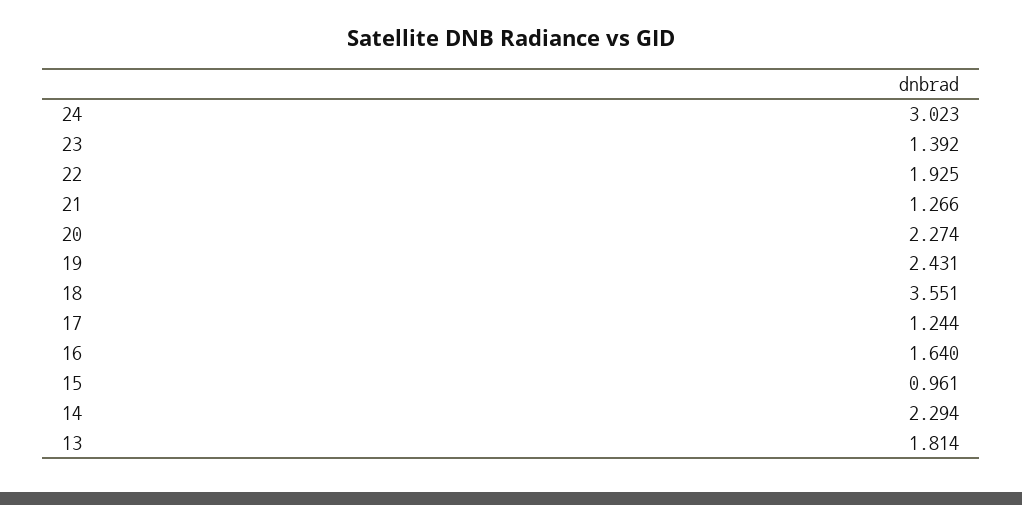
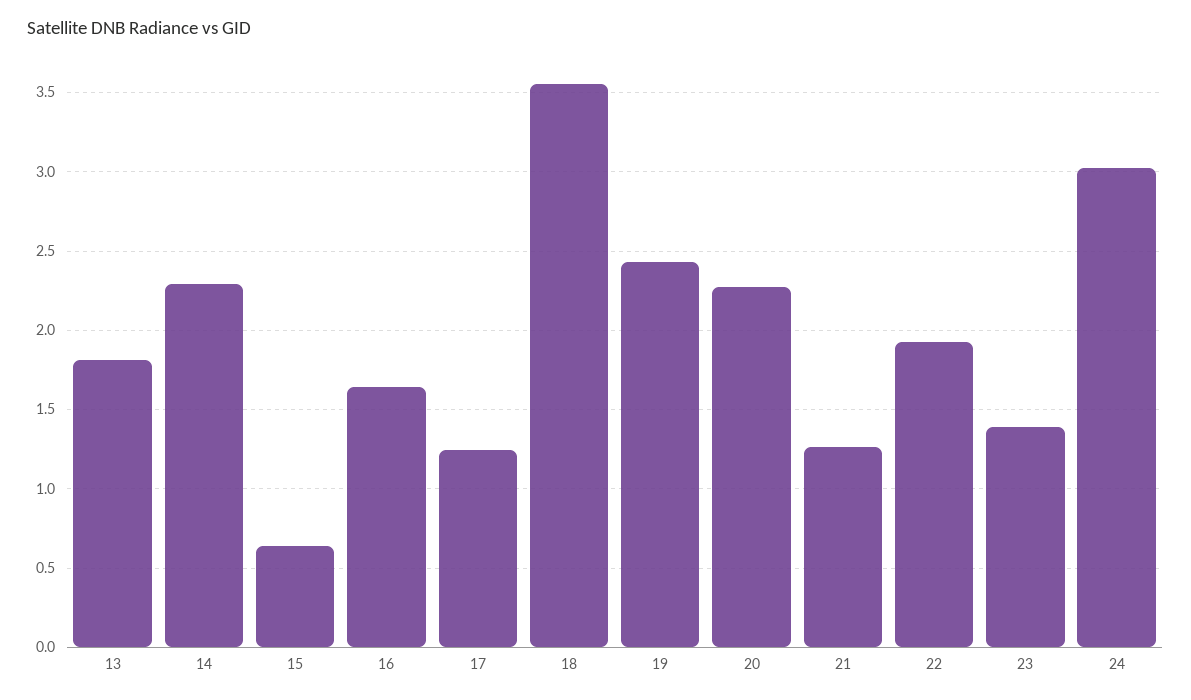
15: 0.961 -> 0.65

